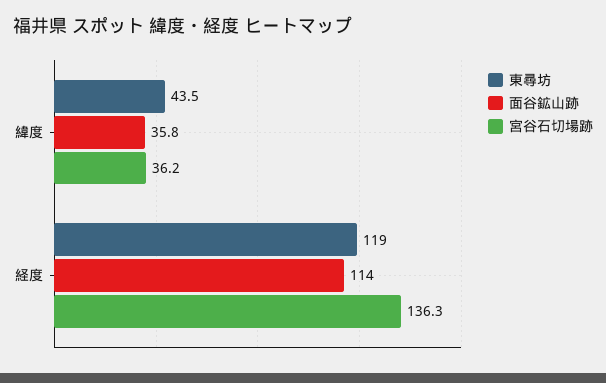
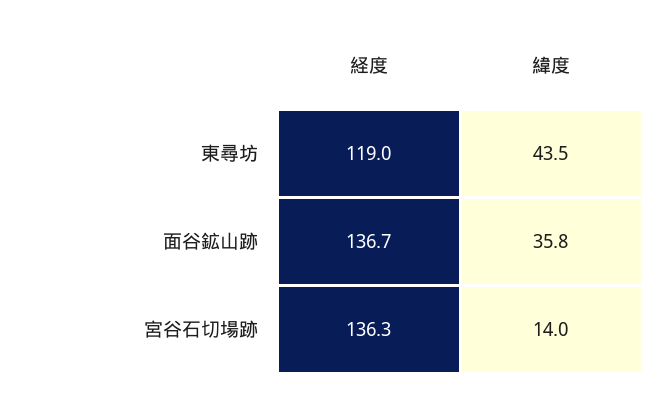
宮谷石切場跡, 緯度: 36.2 -> 14
面谷鉱山跡, 経度: 114 -> 136.7

